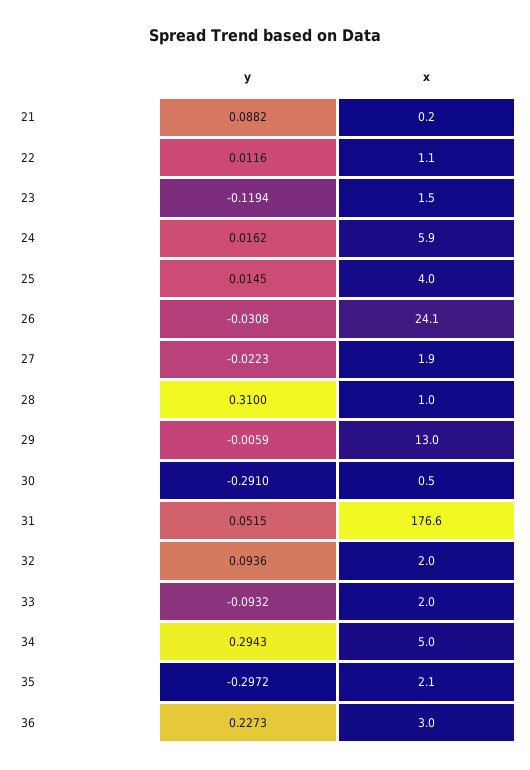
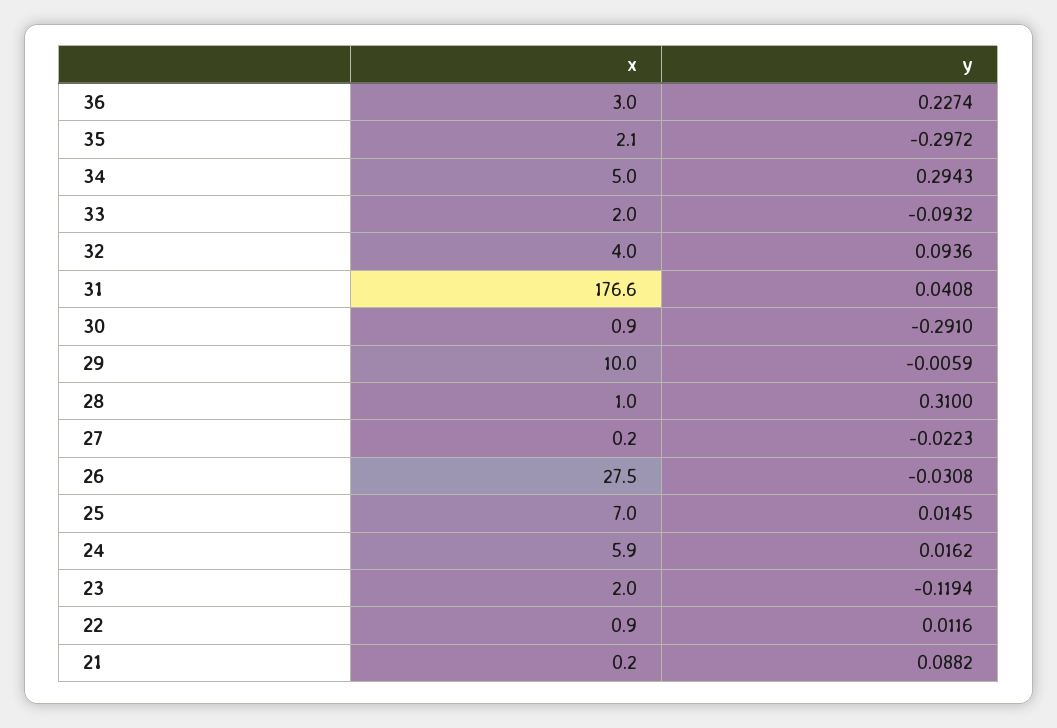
x, 22: 1.1 -> 0.9
x, 23: 1.5 -> 2
x, 25: 4 -> 7
x, 26: 24.1 -> 27.5
x, 27: 1.9 -> 0.2
x, 29: 13 -> 10
x, 30: 0.5 -> 0.9
y, 31: 0.0515 -> 0.0408
x, 32: 2 -> 4
y, 36: 0.2273 -> 0.2274

